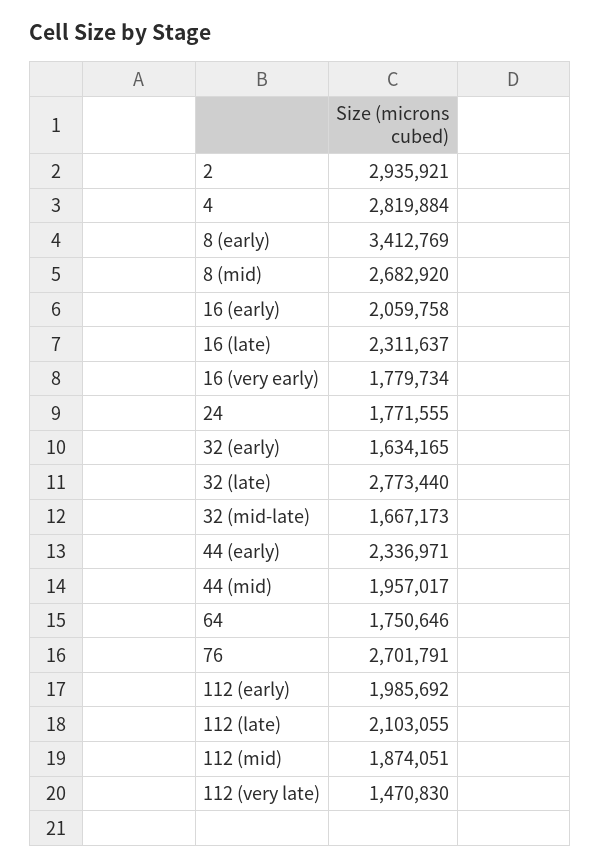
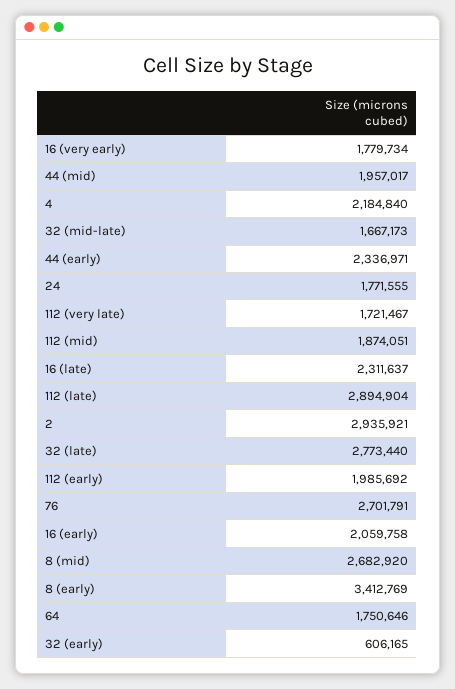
4: 2819884 -> 2184840
32 (early): 1634165 -> 606165
112 (late): 2103055 -> 2894904
112 (very late): 1470830 -> 1721467

